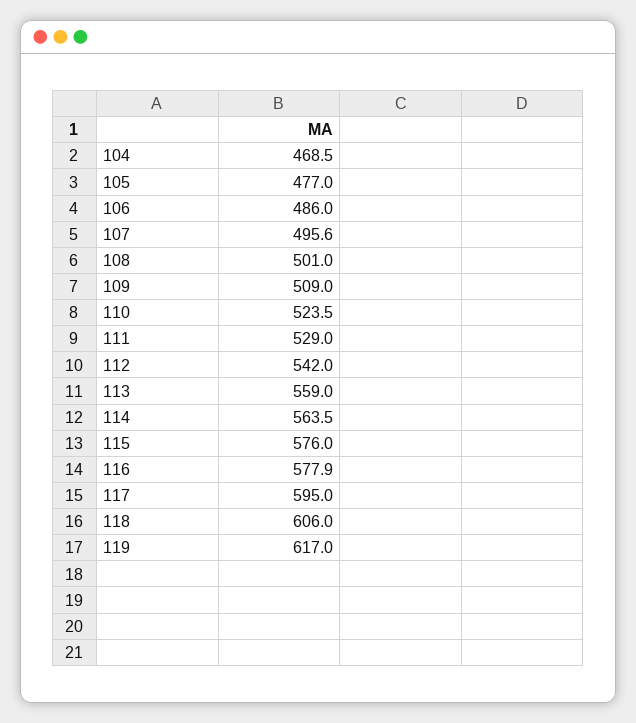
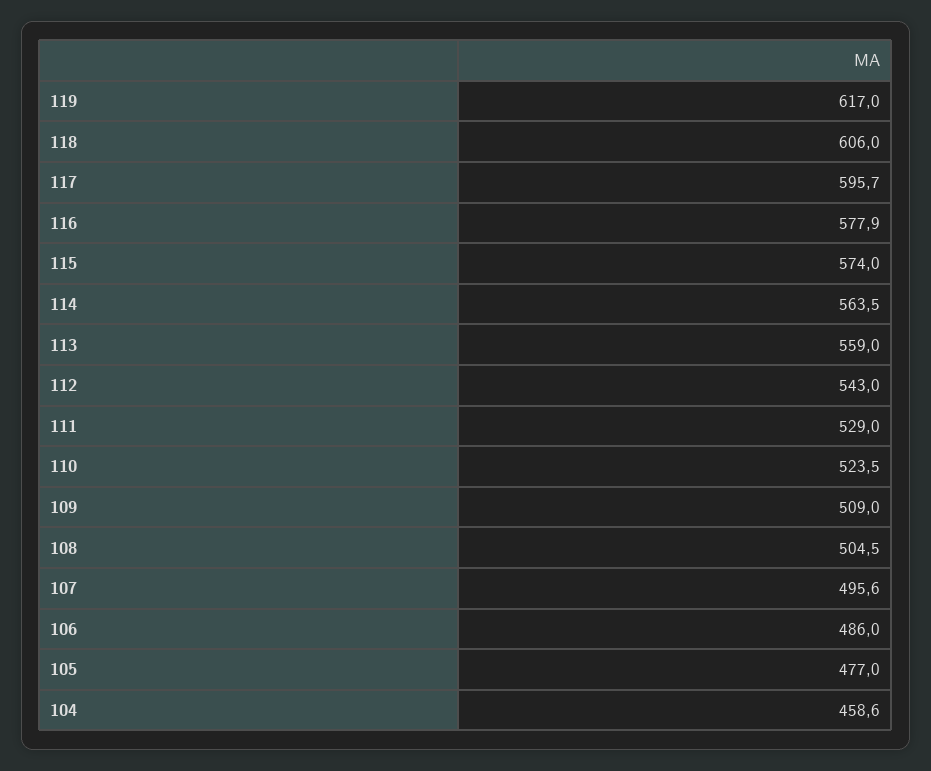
104: 468.5 -> 458.6
108: 501 -> 504.5
112: 542 -> 543
115: 576 -> 574
117: 595 -> 595.7

